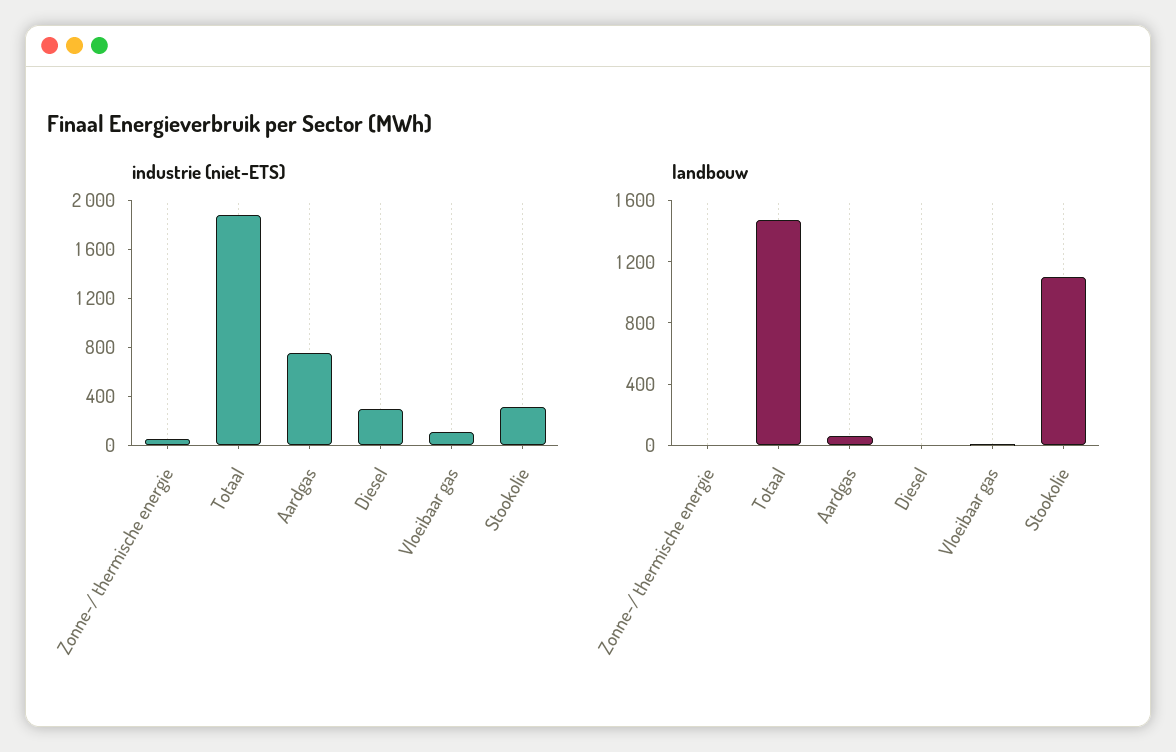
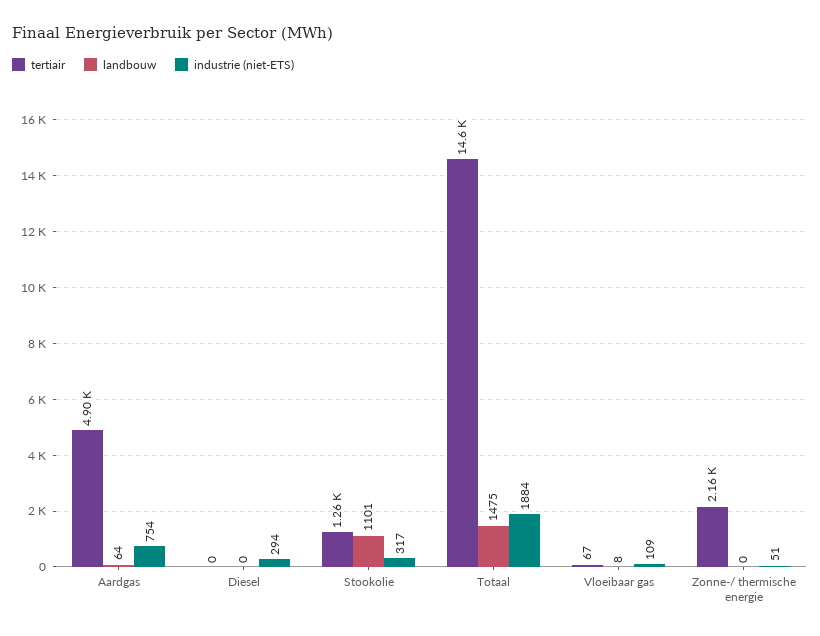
tertiair, Aardgas: none -> 4900
tertiair, Diesel: none -> 0
tertiair, Stookolie: none -> 1260
tertiair, Totaal: none -> 14600
tertiair, Vloeibaar gas: none -> 67
tertiair, Zonne-/ thermische energie: none -> 2160

